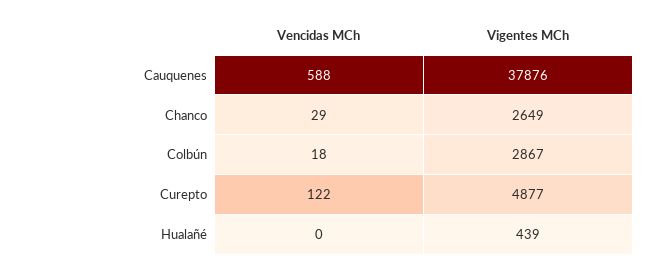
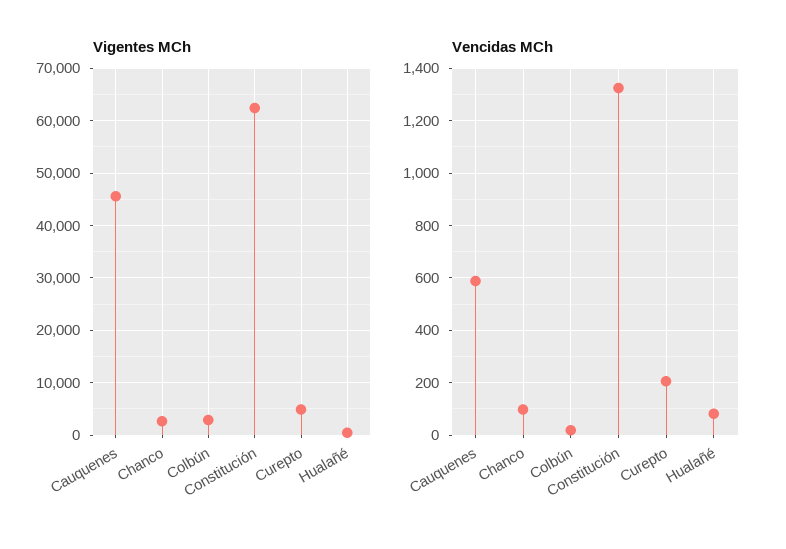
Vigentes MCh, Cauquenes: 37876 -> 46000
Vencidas MCh, Chanco: 29 -> 100
Vencidas MCh, Curepto: 122 -> 200
Vencidas MCh, Hualañé: 0 -> 75
Vigentes MCh, Constitución: none -> 62000
Vencidas MCh, Constitución: none -> 1325

